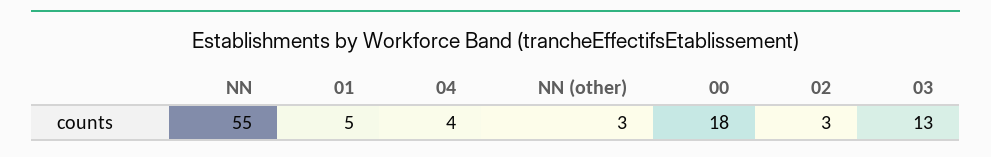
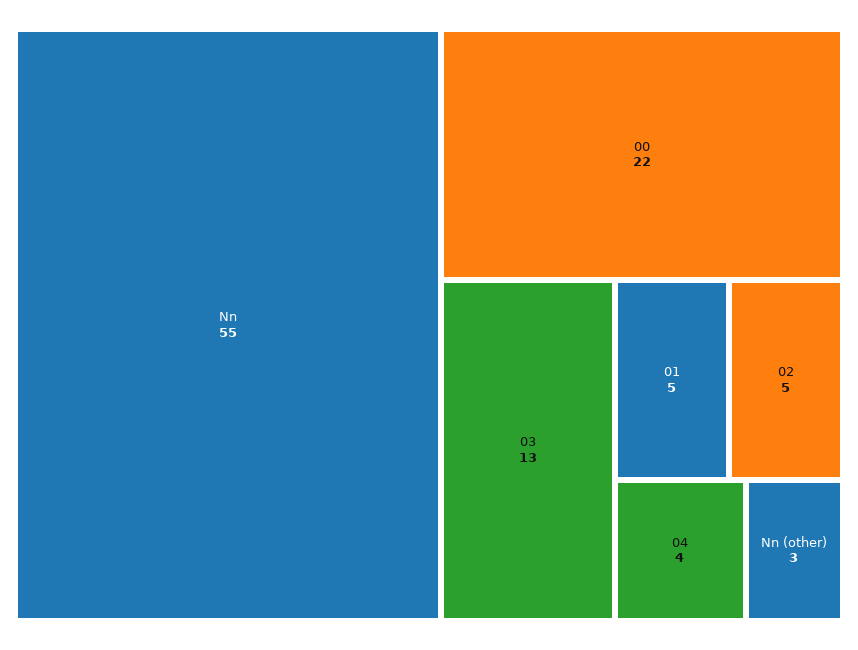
00: 18 -> 22
02: 3 -> 5

